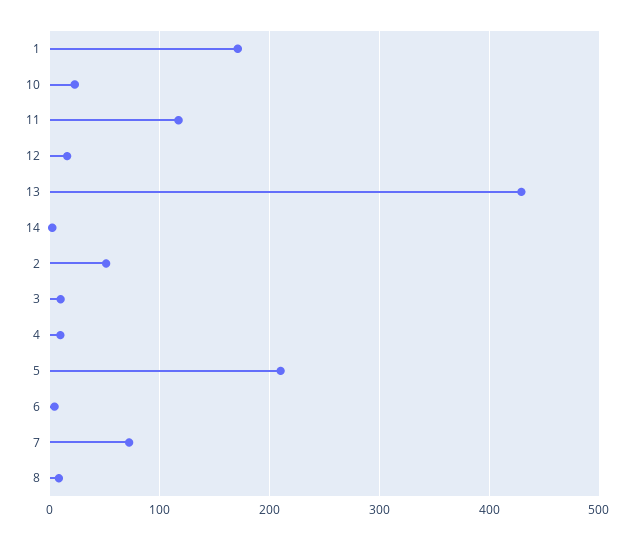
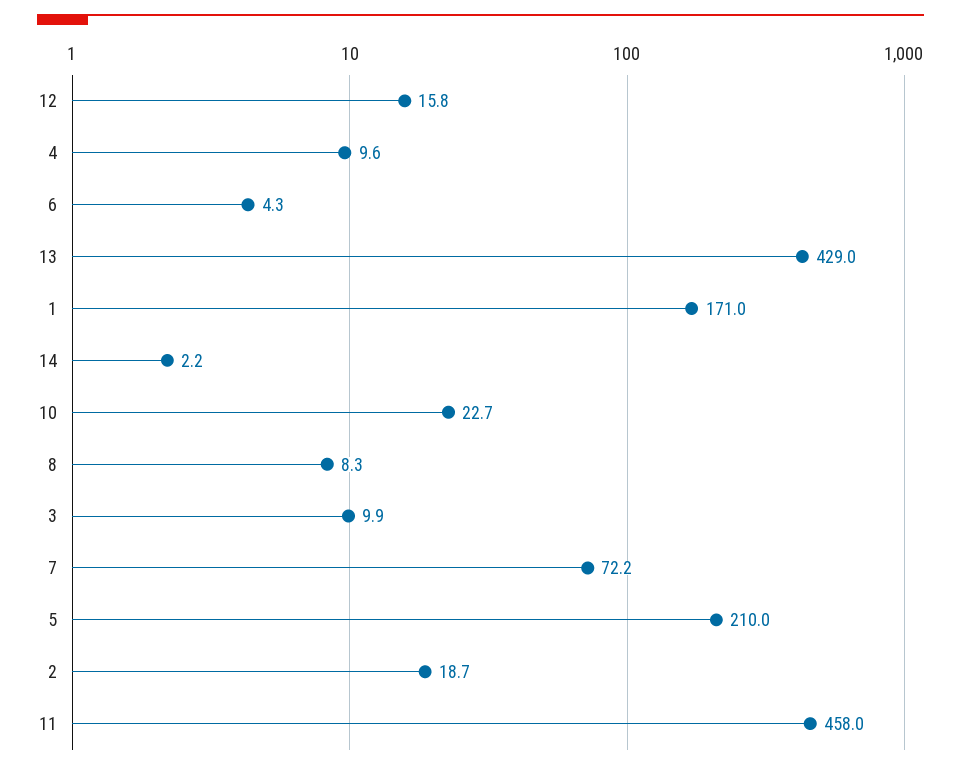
11: 120 -> 458
2: 50 -> 18.7

